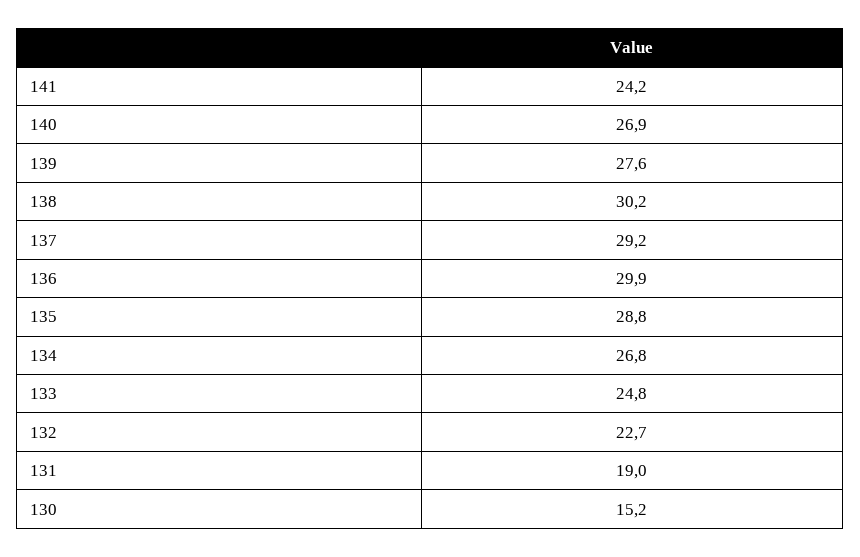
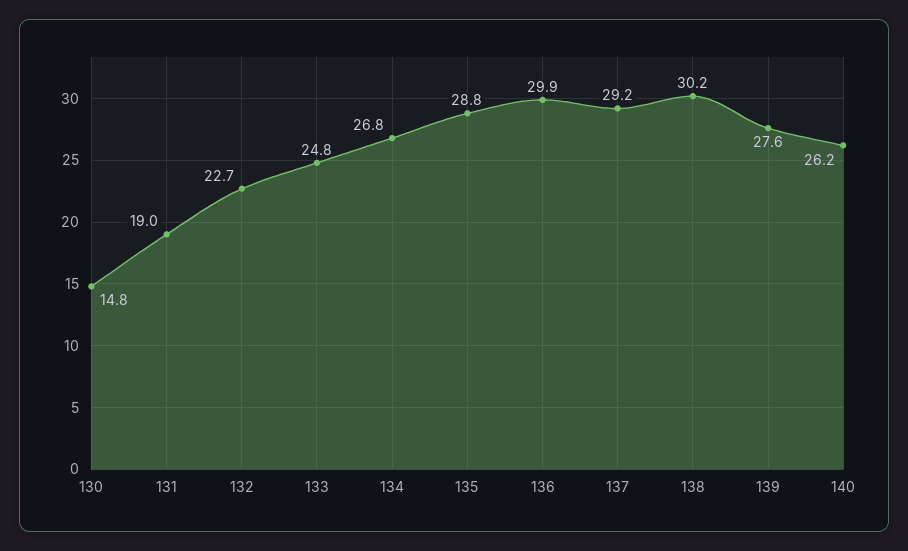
141: 24.2 -> none
140: 26.9 -> 26.2
130: 15.2 -> 14.8

